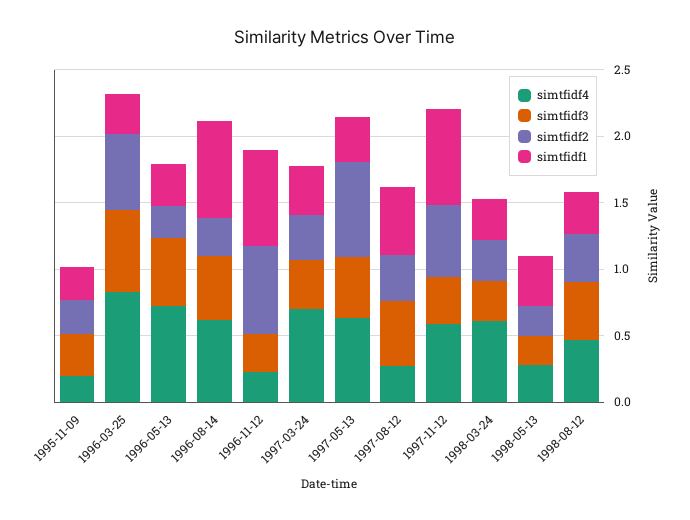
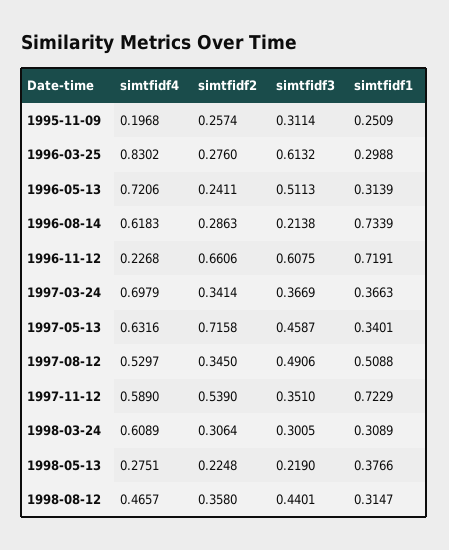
simtfidf2, 1996-03-25: 0.6 -> 0.276
simtfidf3, 1996-08-14: 0.5 -> 0.2138
simtfidf3, 1996-11-12: 0.3 -> 0.6075
simtfidf4, 1997-08-12: 0.3 -> 0.5297

